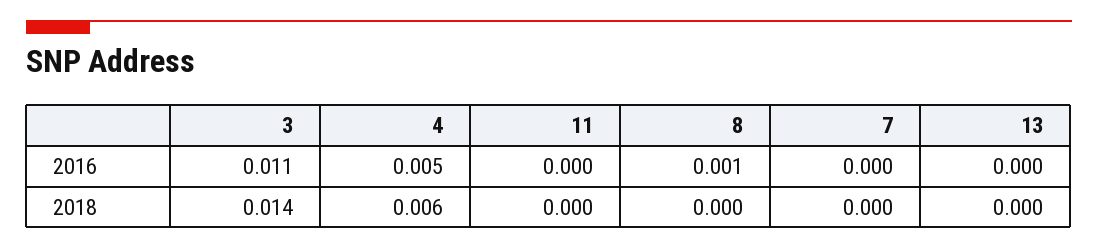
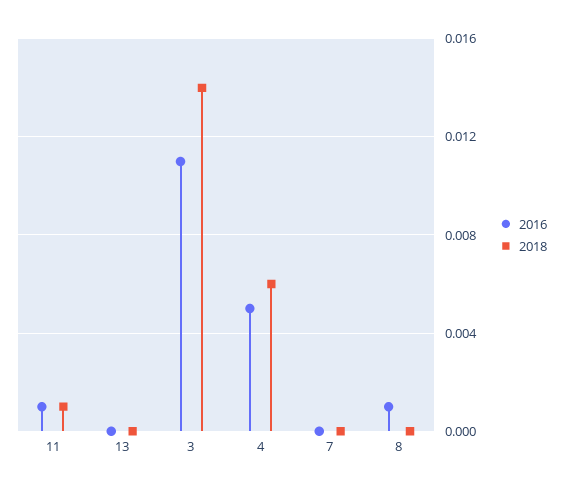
2016, 11: 0 -> 0.001
2018, 11: 0 -> 0.001

